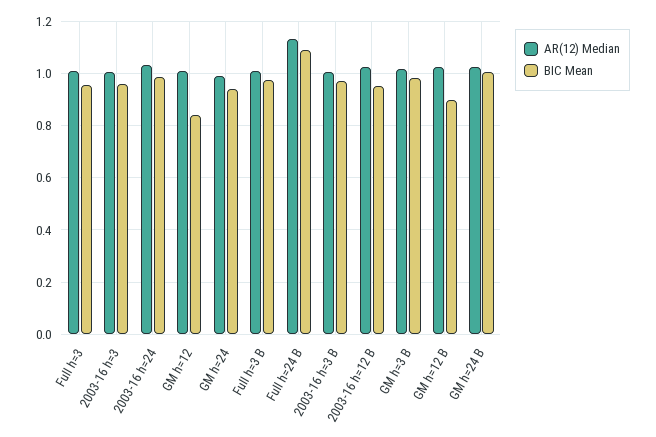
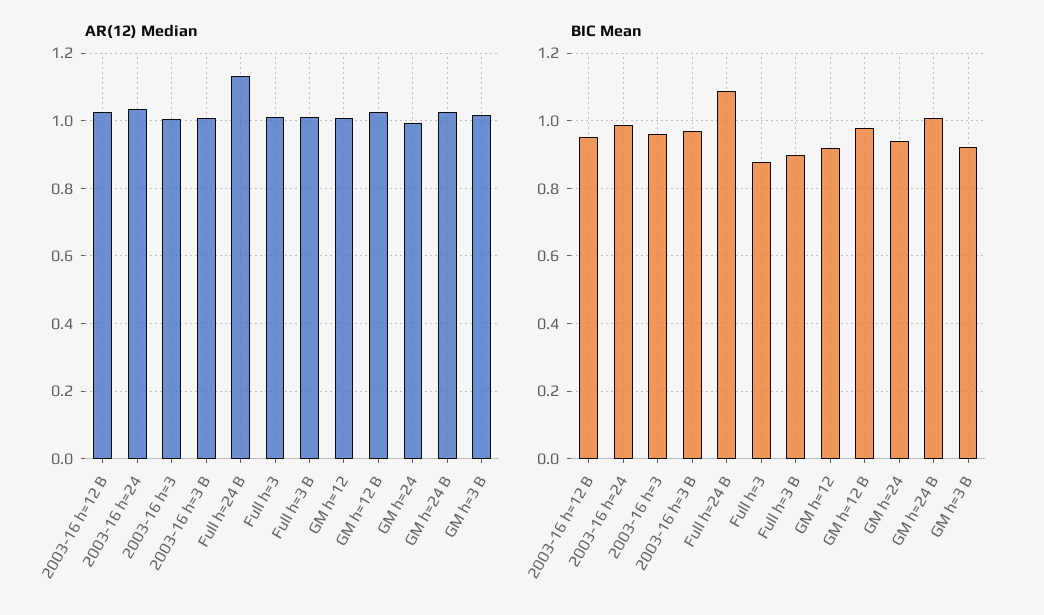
BIC Mean, Full h=3: 0.95 -> 0.88
BIC Mean, GM h=12: 0.85 -> 0.92
BIC Mean, Full h=3 B: 0.975 -> 0.9
BIC Mean, GM h=3 B: 0.975 -> 0.92
BIC Mean, GM h=12 B: 0.9 -> 0.98

